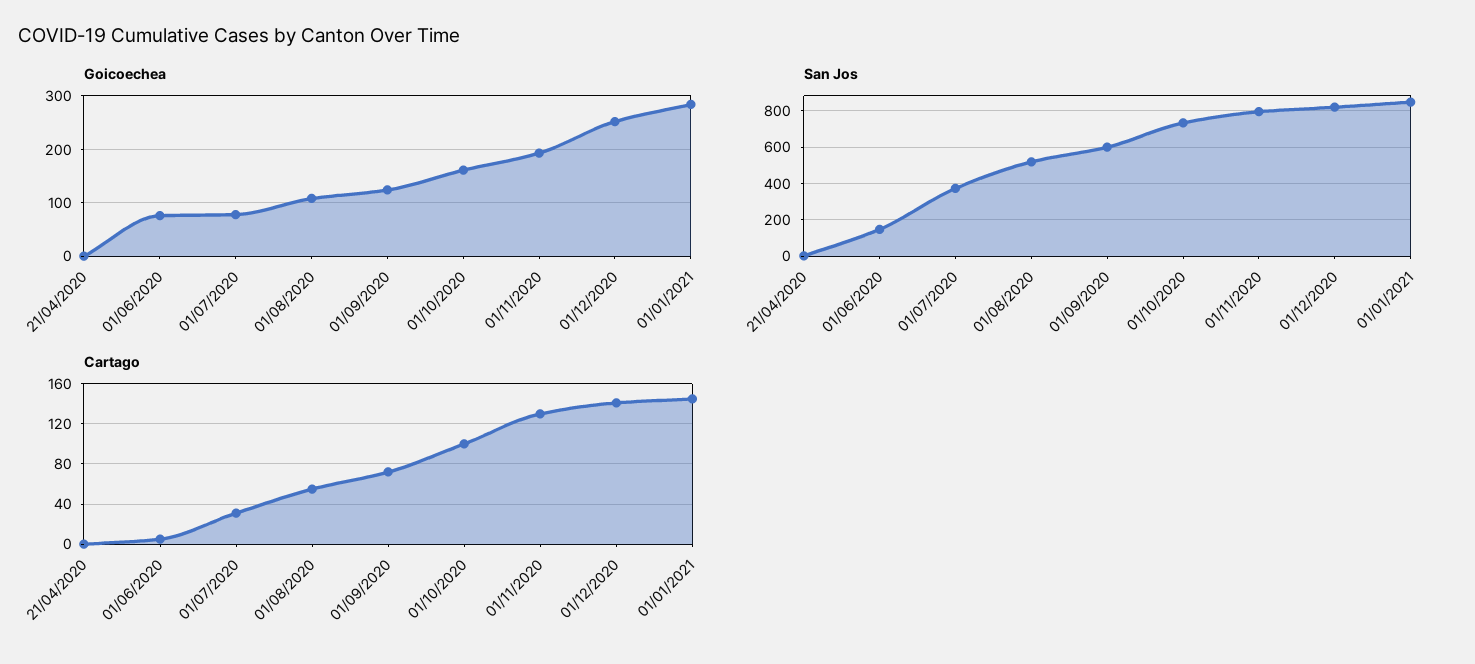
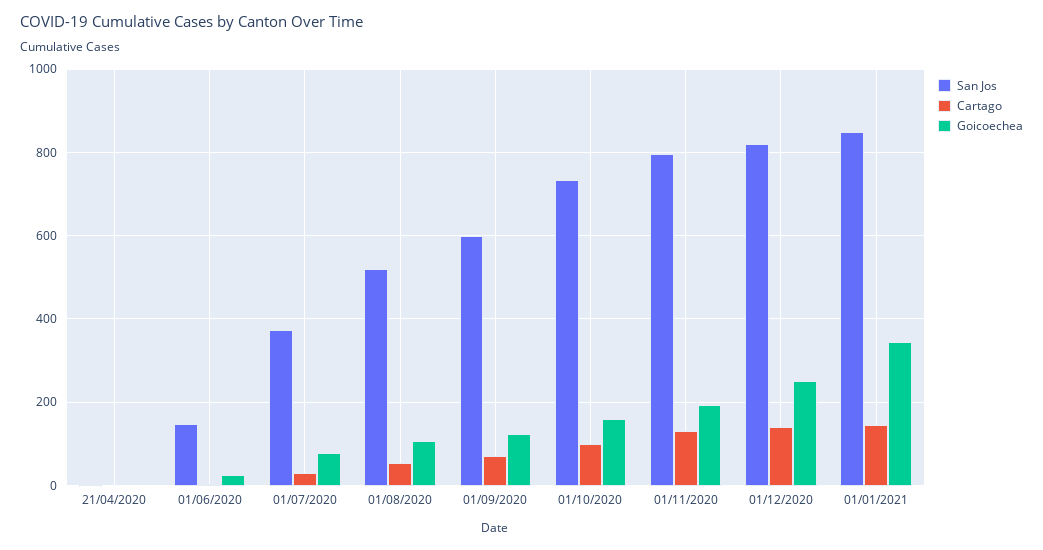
Goicoechea, 01/06/2020: 80 -> 20
Goicoechea, 01/01/2021: 280 -> 340

